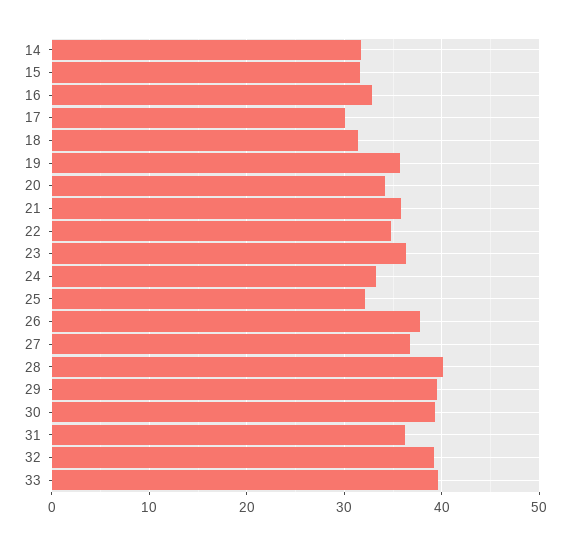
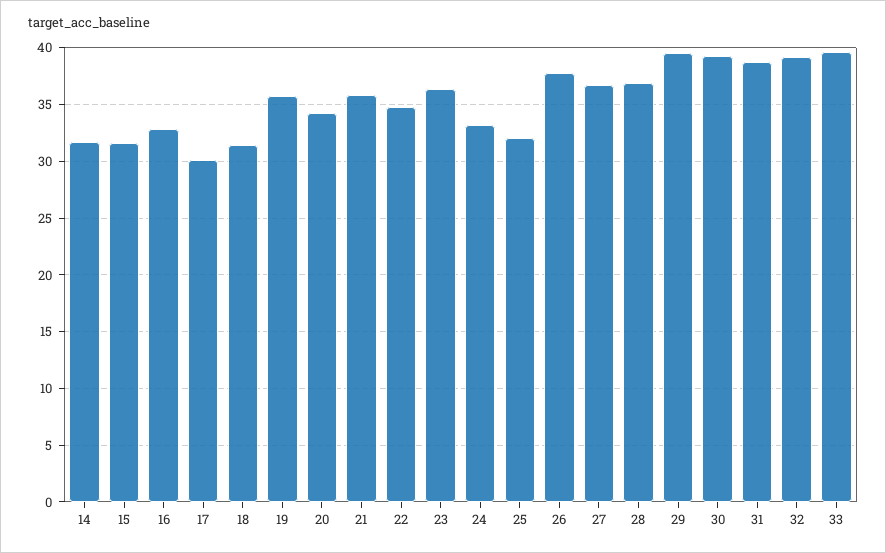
28: 40 -> 37
31: 36 -> 39

